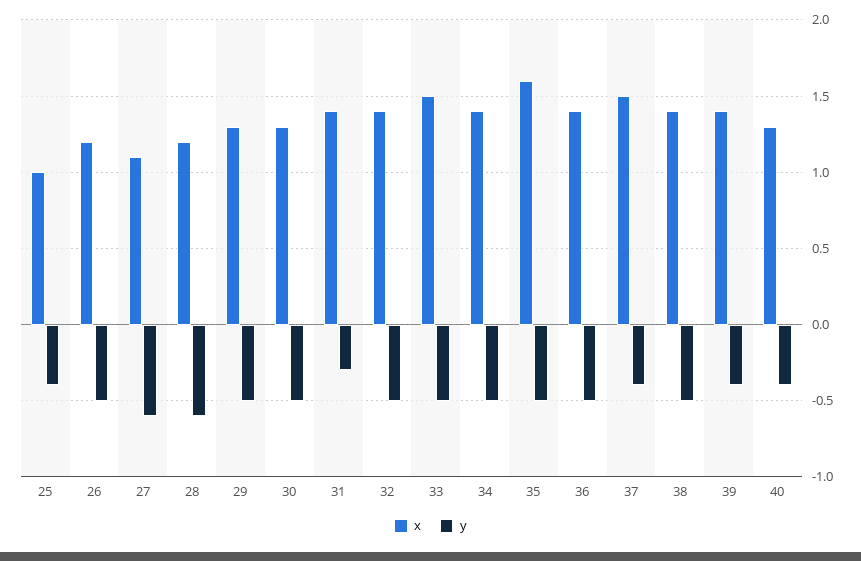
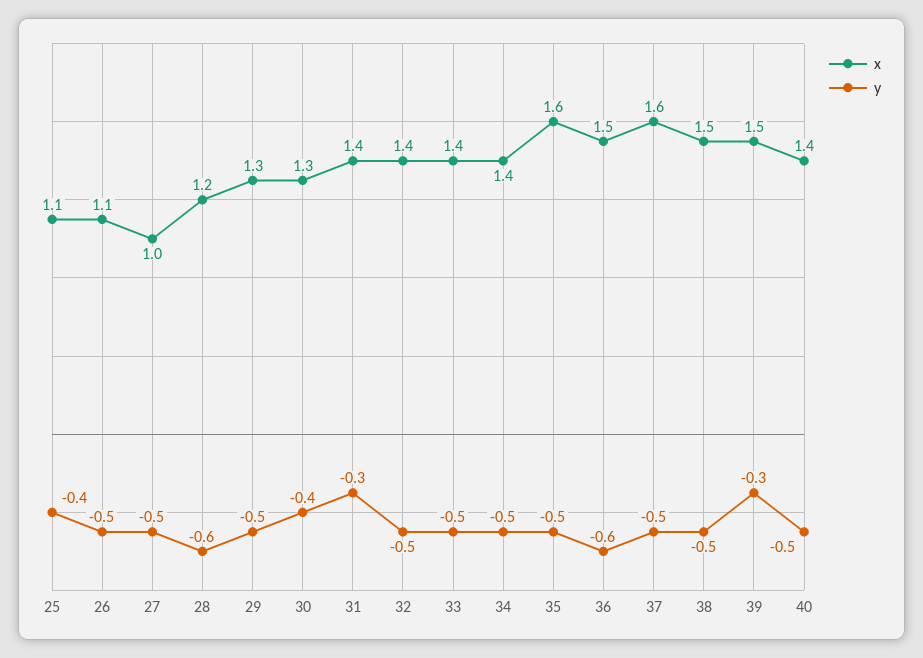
x, 25: 1 -> 1.1
x, 26: 1.2 -> 1.1
x, 27: 1.1 -> 1
y, 27: -0.6 -> -0.5
y, 30: -0.5 -> -0.4
x, 33: 1.5 -> 1.4
x, 36: 1.4 -> 1.5
y, 36: -0.5 -> -0.6
x, 37: 1.5 -> 1.6
y, 37: -0.4 -> -0.5
x, 38: 1.4 -> 1.5
x, 39: 1.4 -> 1.5
y, 39: -0.4 -> -0.3
x, 40: 1.3 -> 1.4
y, 40: -0.4 -> -0.5

